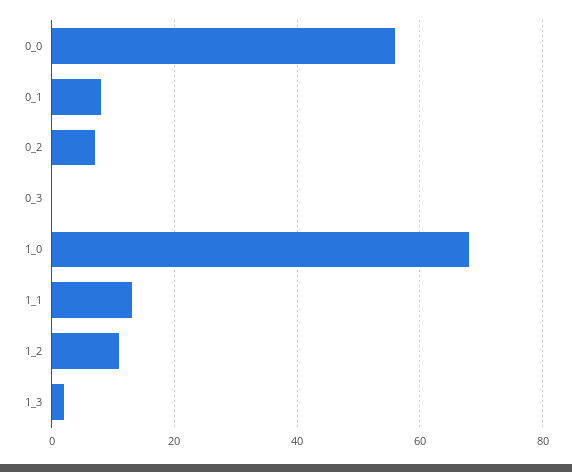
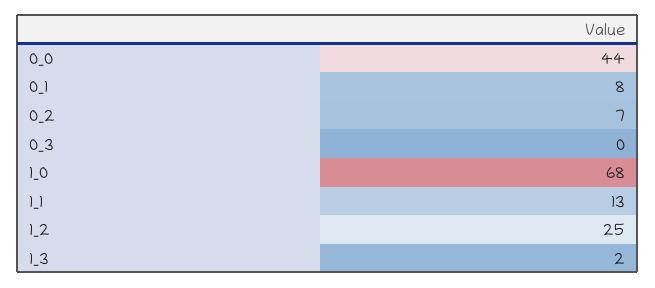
0_0: 55 -> 44
1_2: 10 -> 25

